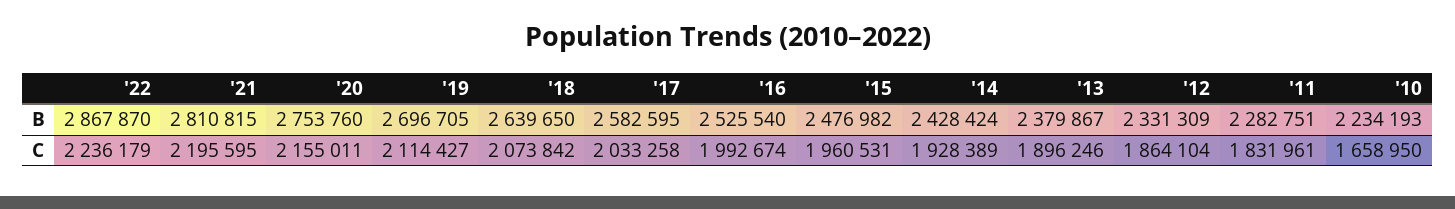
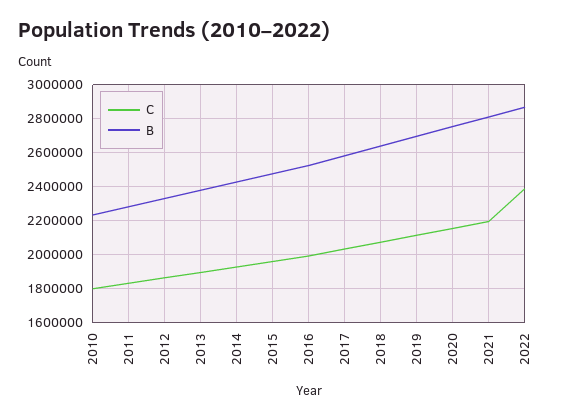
C, '22: 2236179 -> 2400000
C, '10: 1658950 -> 1800000

